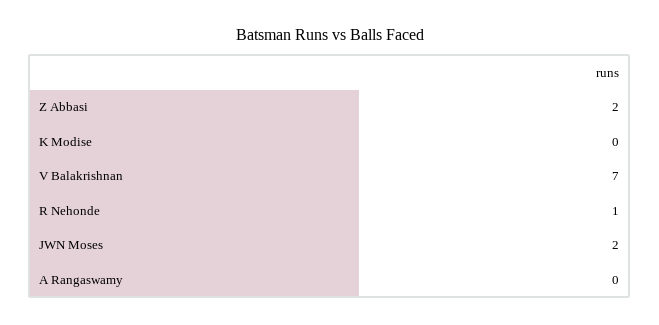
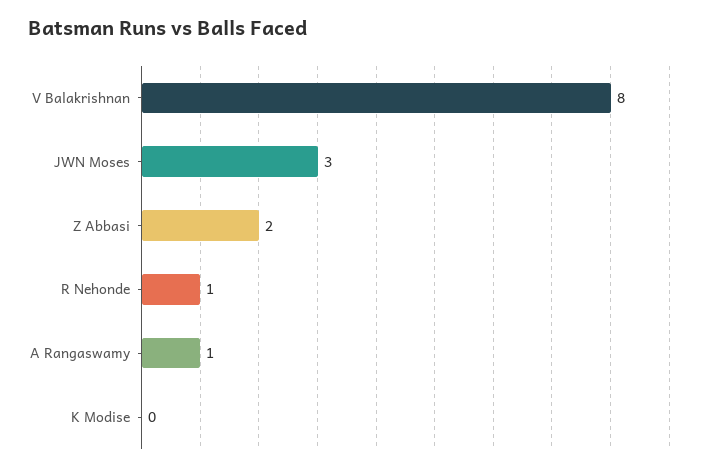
V Balakrishnan: 7 -> 8
JWN Moses: 2 -> 3
A Rangaswamy: 0 -> 1

